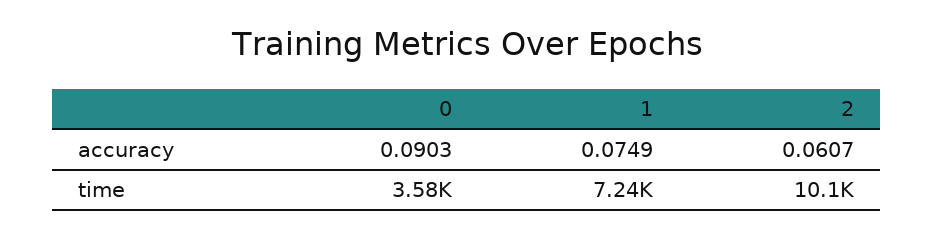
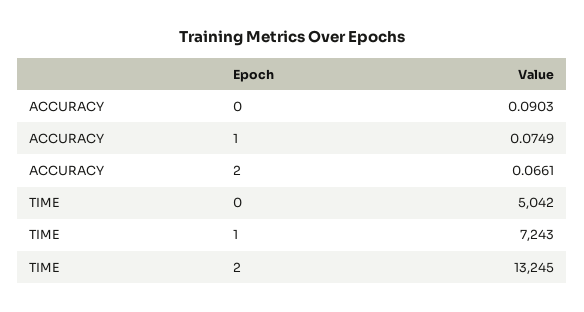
2, accuracy: 0.0607 -> 0.0661
0, time: 3580 -> 5042
2, time: 10100 -> 13245

